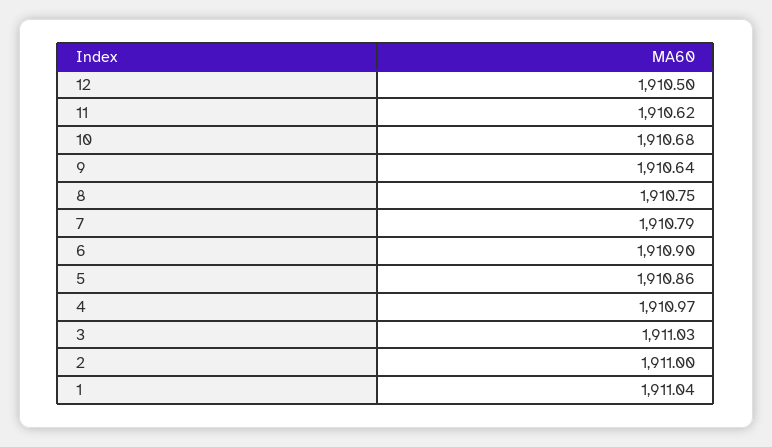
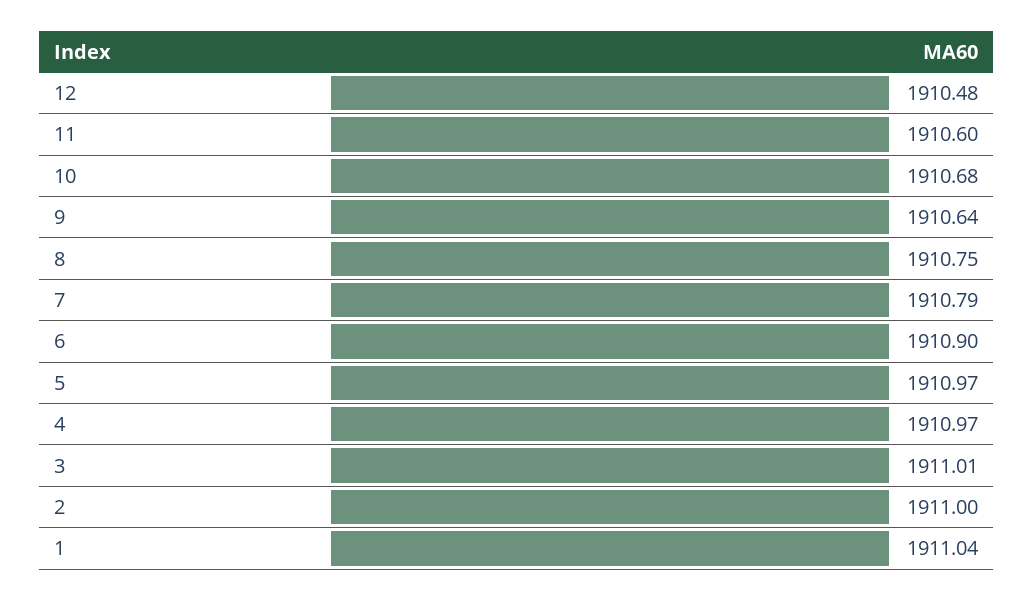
12: 1910.5 -> 1910.48
11: 1910.62 -> 1910.6
5: 1910.86 -> 1910.97
3: 1911.03 -> 1911.01

